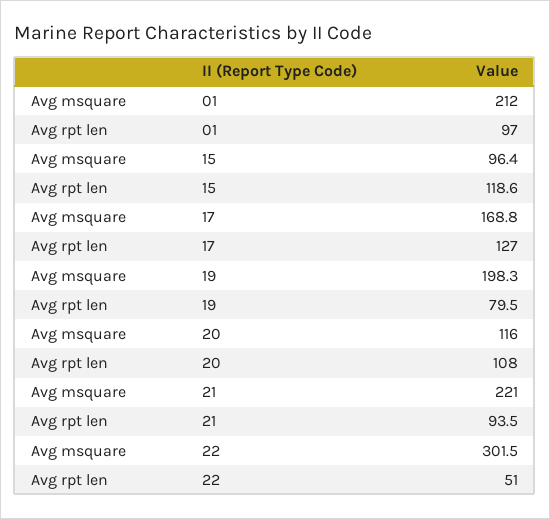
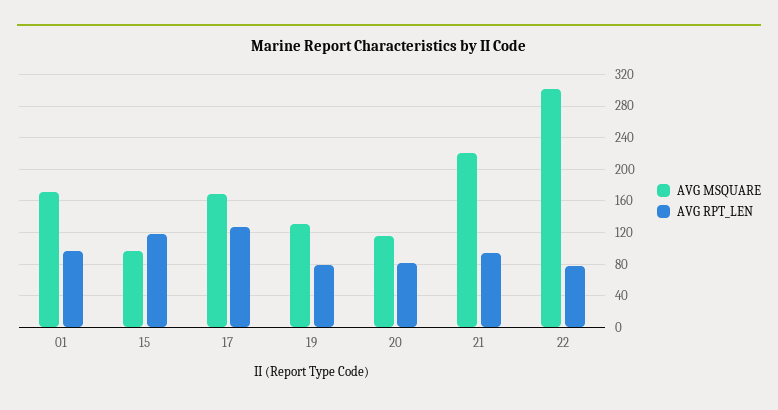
Avg msquare, 01: 212 -> 170
Avg msquare, 19: 198.3 -> 130
Avg rpt len, 20: 108 -> 80
Avg rpt len, 22: 51 -> 80

